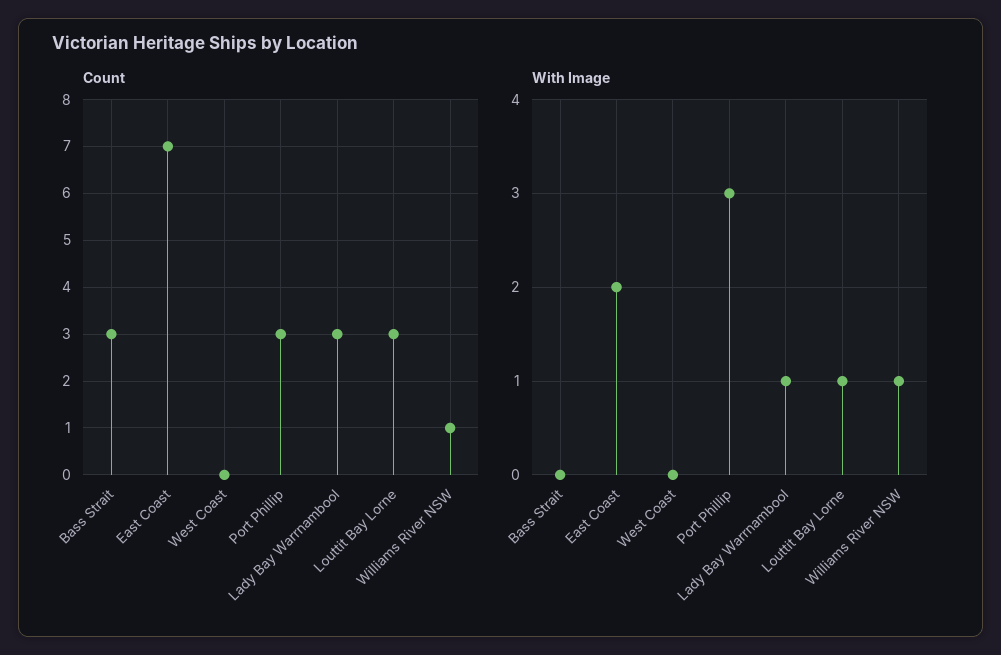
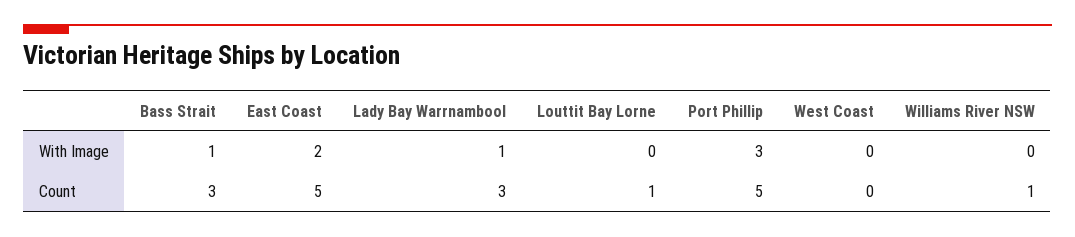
Count, East Coast: 7 -> 5
Count, Port Phillip: 3 -> 5
Count, Louttit Bay Lorne: 3 -> 1
With Image, Bass Strait: 0 -> 1
With Image, Louttit Bay Lorne: 1 -> 0
With Image, Williams River NSW: 1 -> 0

